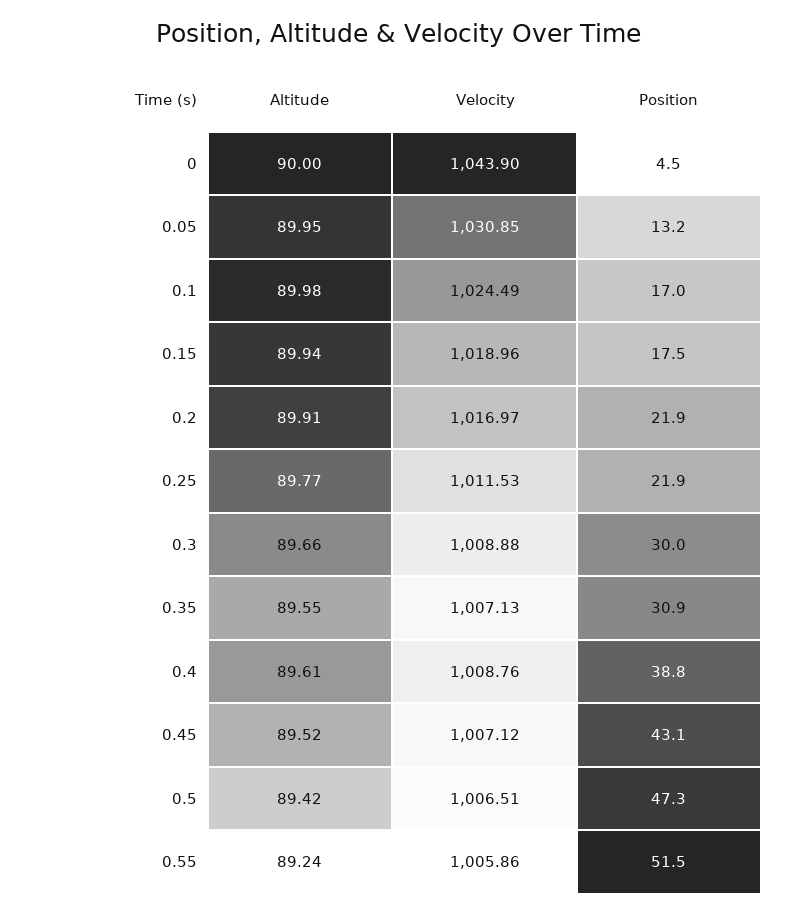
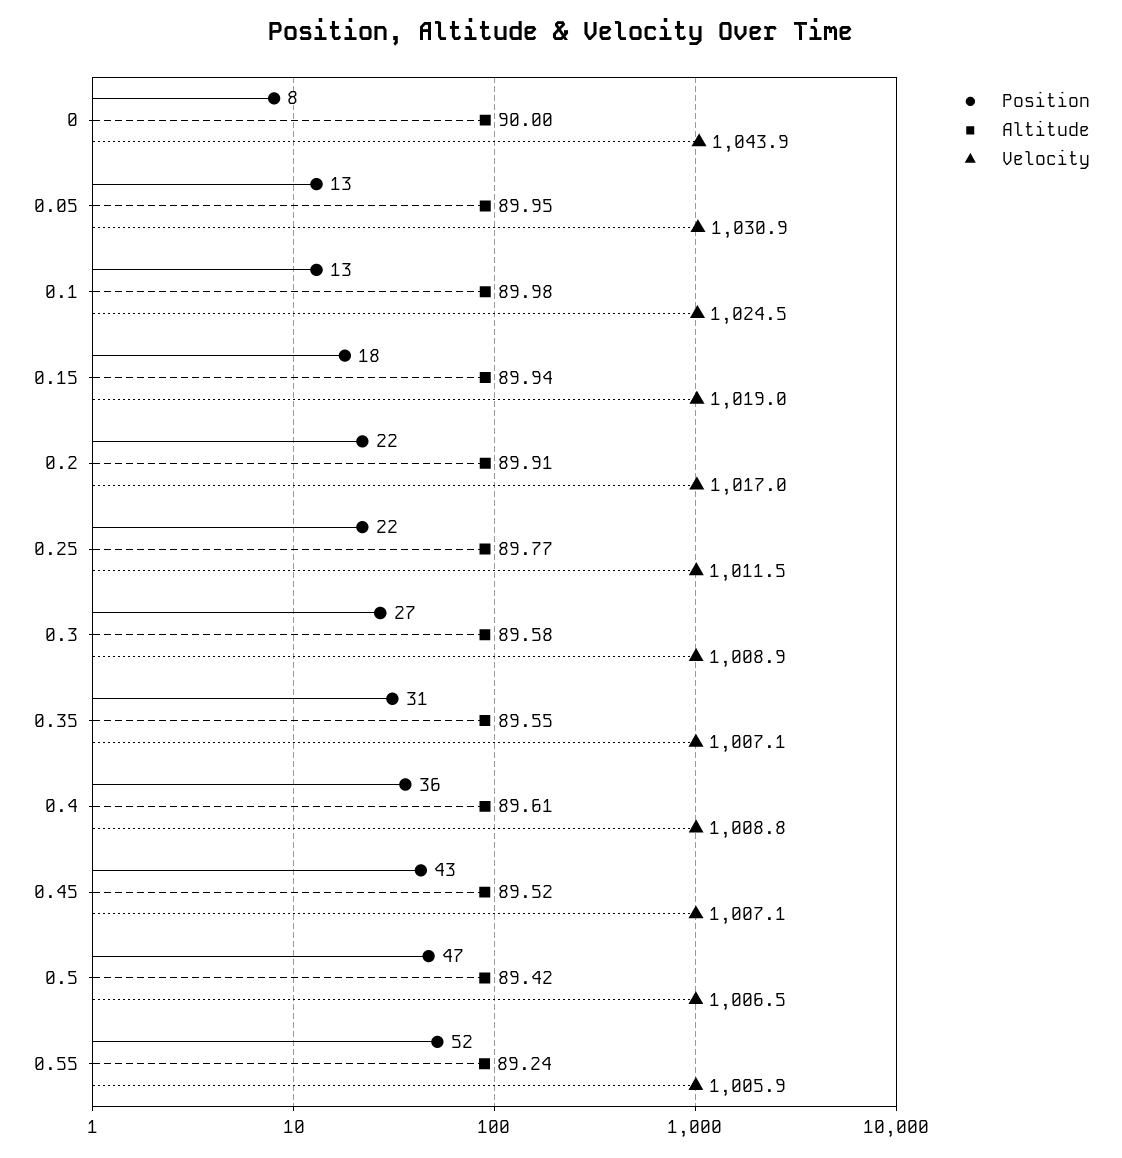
Position, 0: 4.5 -> 8
Position, 0.1: 17 -> 13
Altitude, 0.3: 89.66 -> 89.58
Position, 0.3: 30 -> 27
Position, 0.4: 38.8 -> 36

